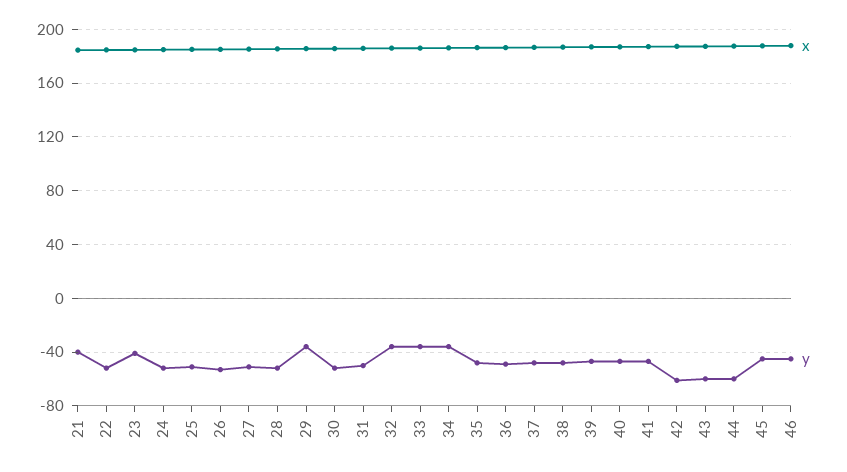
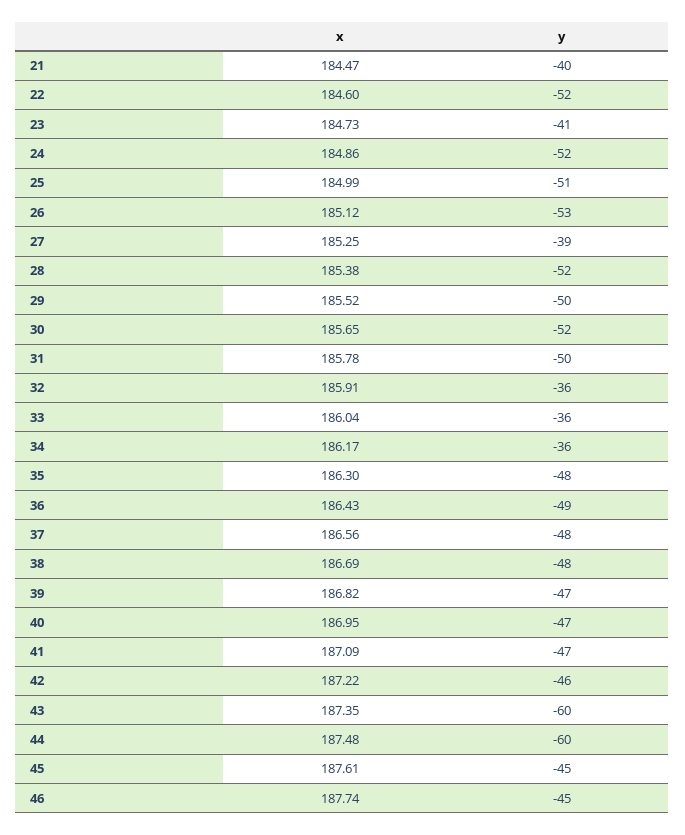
y, 27: -50 -> -39
y, 29: -35 -> -50
y, 42: -60 -> -46

